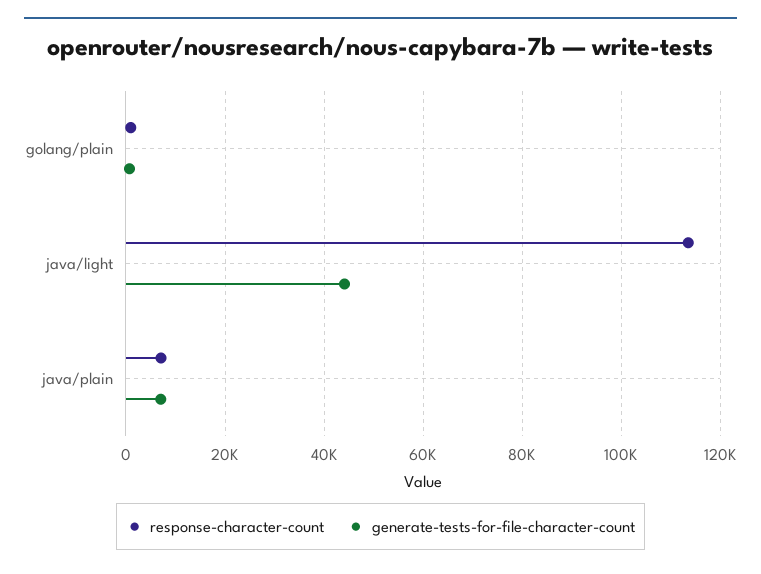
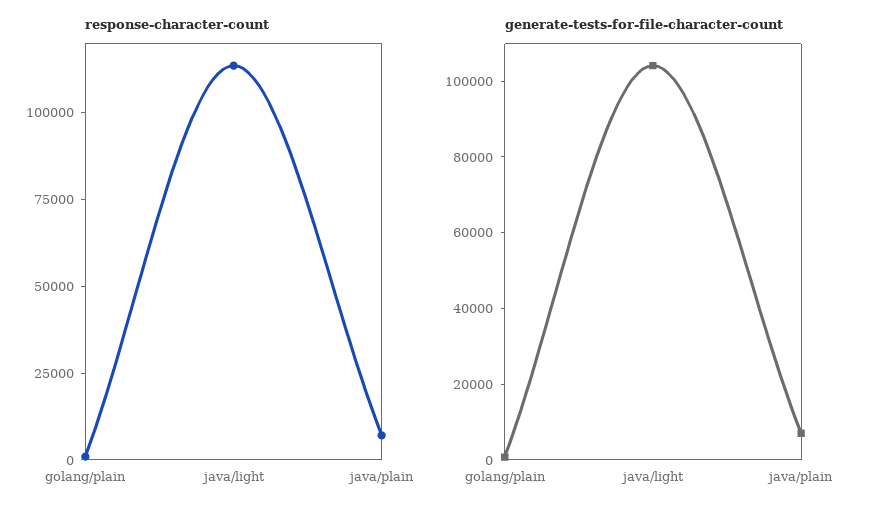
generate-tests-for-file-character-count, java/light: 44000 -> 105000

